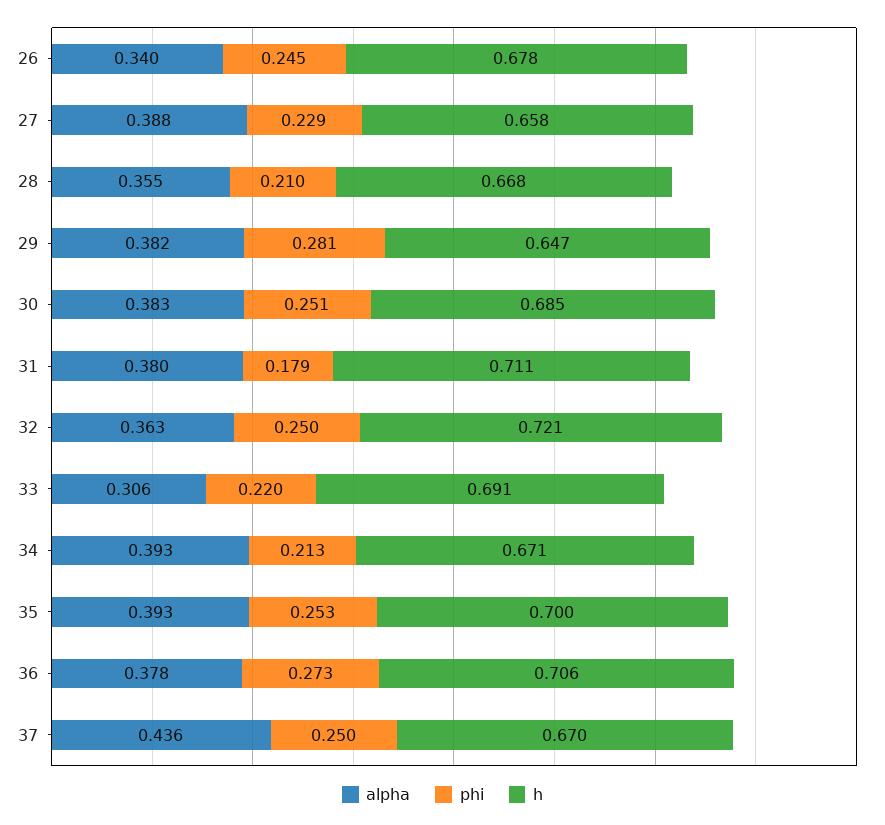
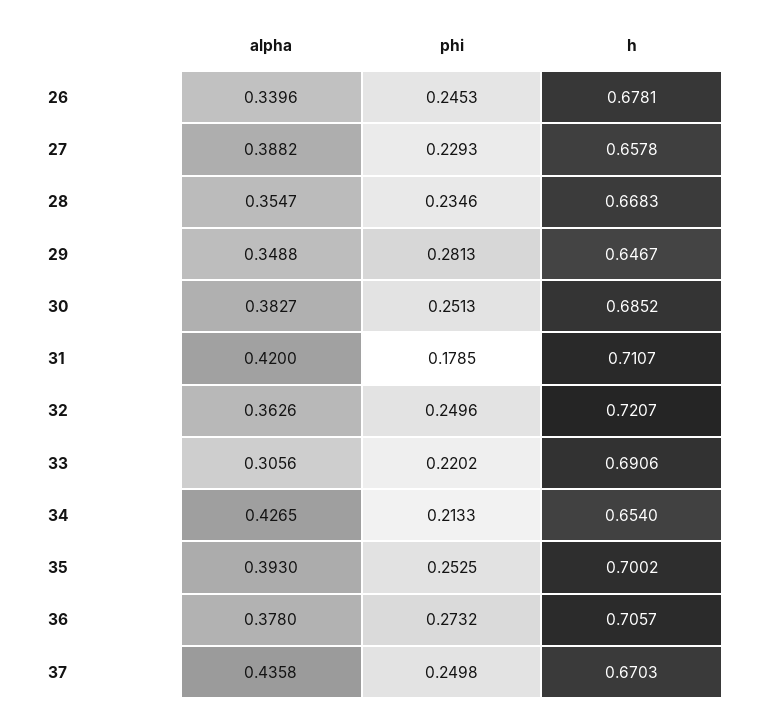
phi, 28: 0.21 -> 0.2346
alpha, 29: 0.382 -> 0.3488
alpha, 31: 0.38 -> 0.42
alpha, 34: 0.393 -> 0.4265
h, 34: 0.671 -> 0.654

